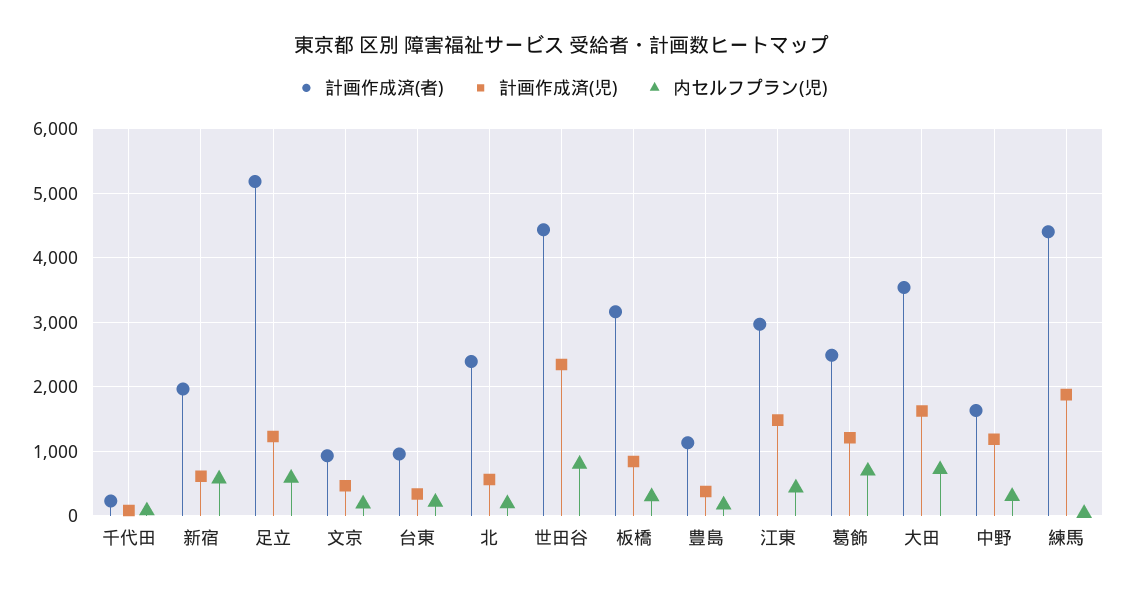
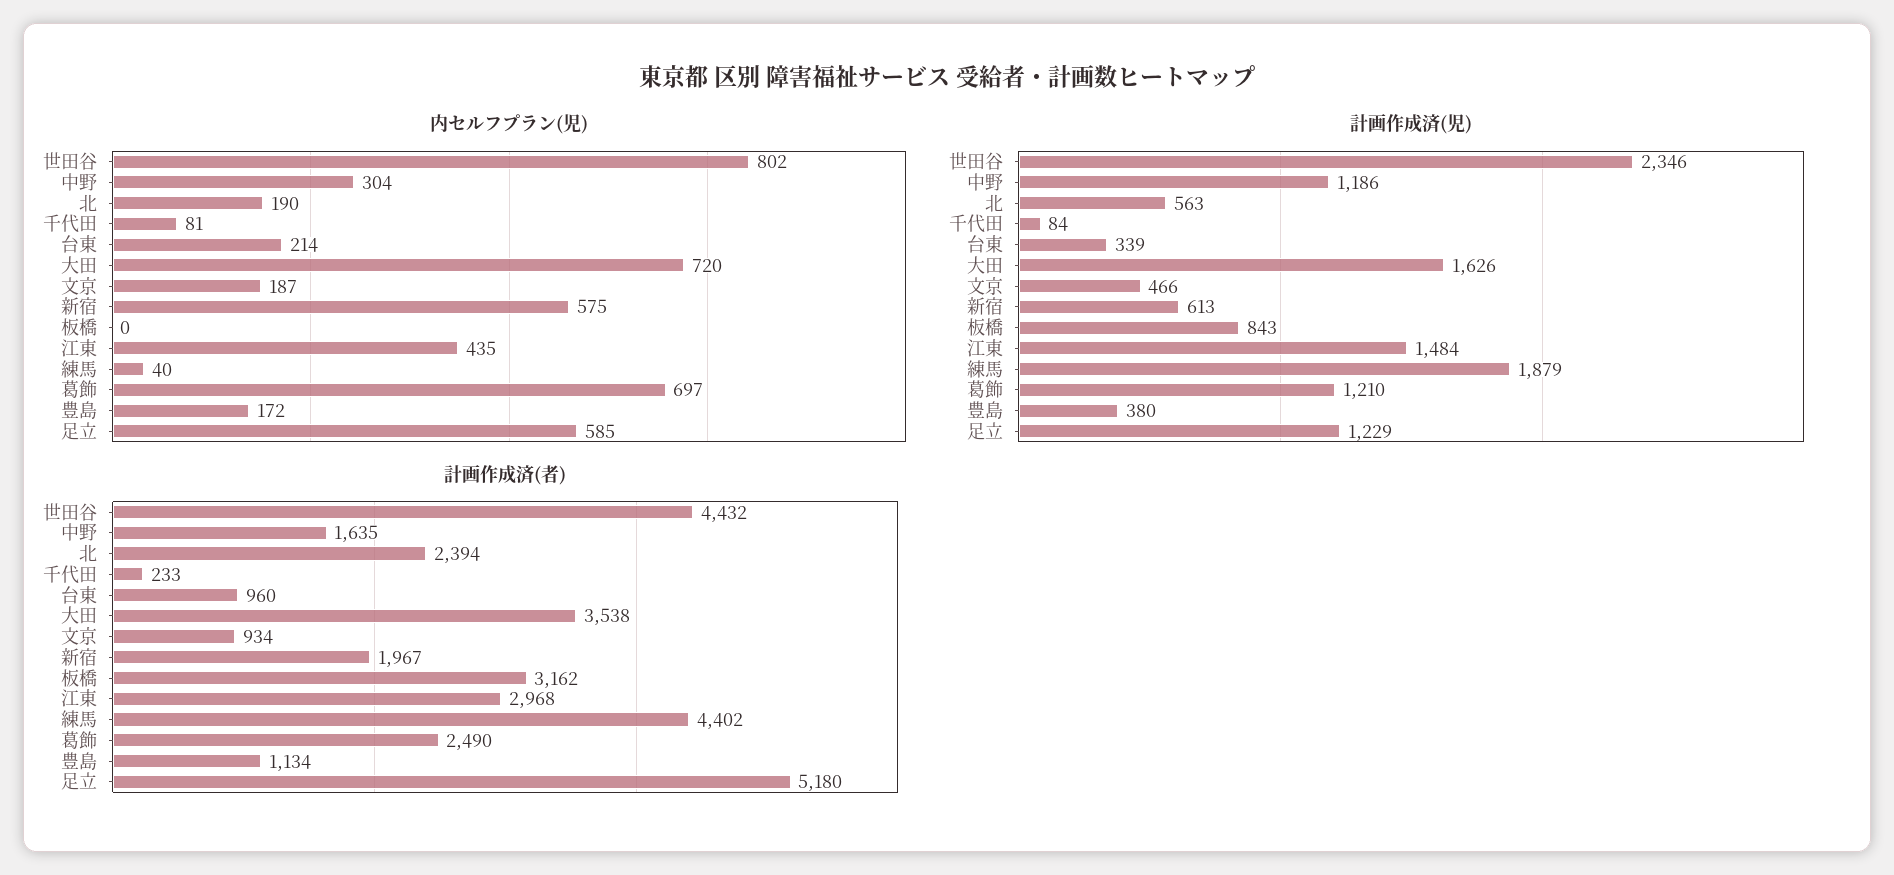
内セルフプラン(児), 板橋: 300 -> 0

